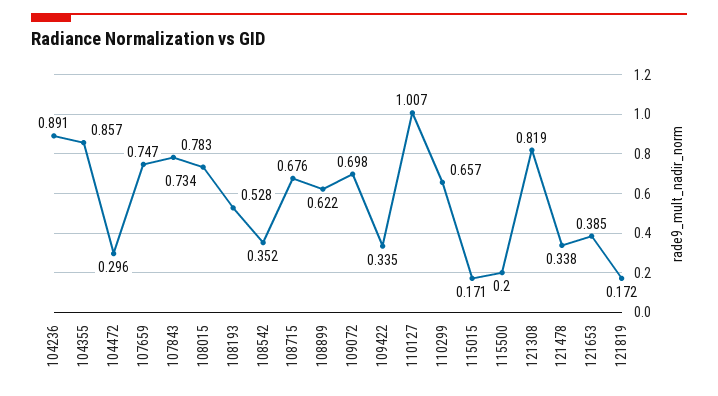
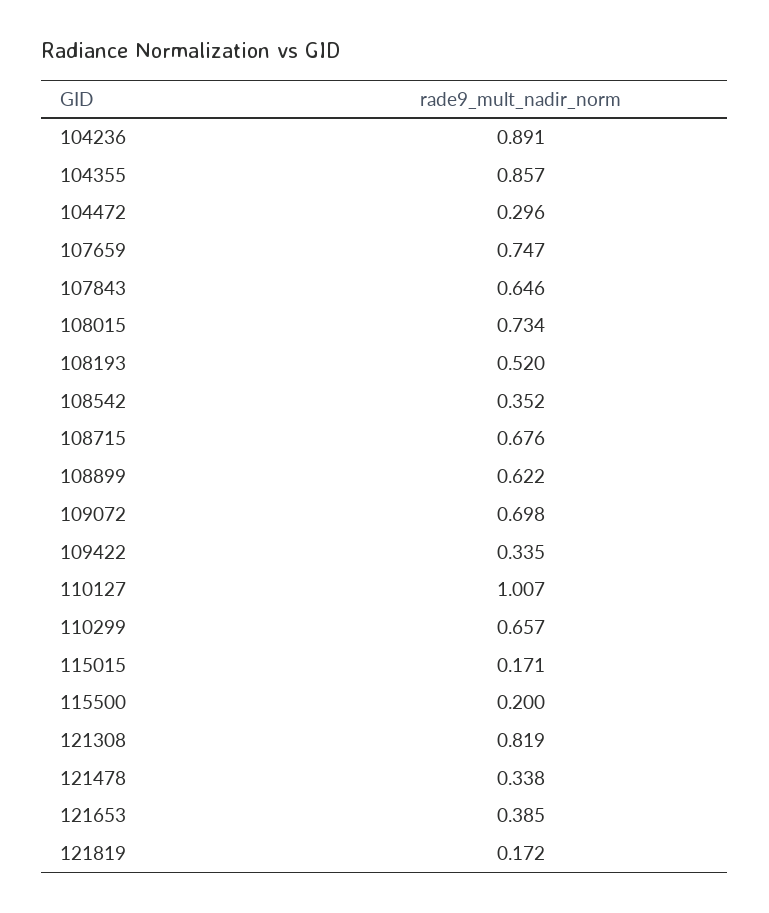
107843: 0.783 -> 0.646
108193: 0.528 -> 0.52

